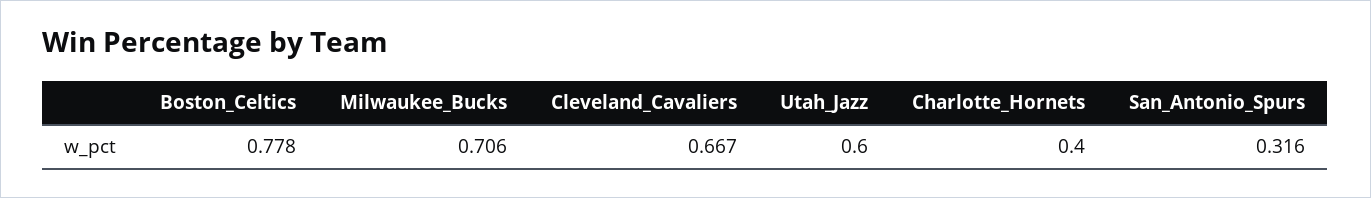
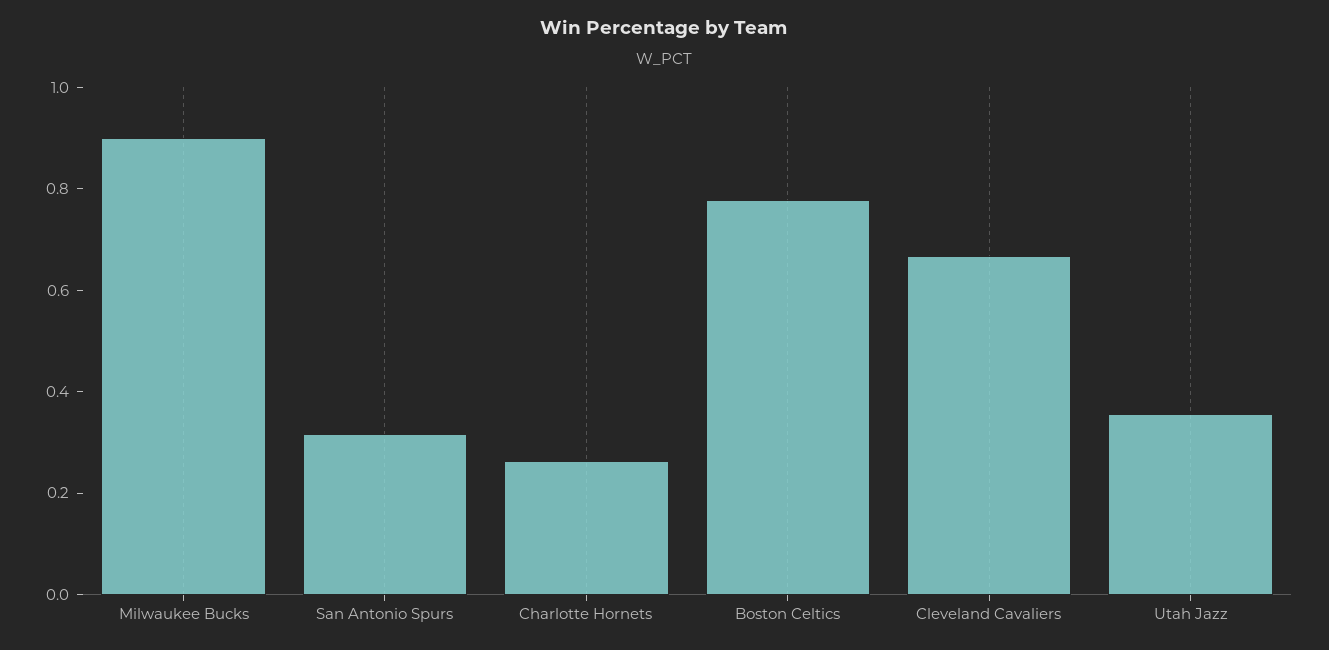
Milwaukee_Bucks: 0.706 -> 0.9
Utah_Jazz: 0.6 -> 0.35
Charlotte_Hornets: 0.4 -> 0.25

